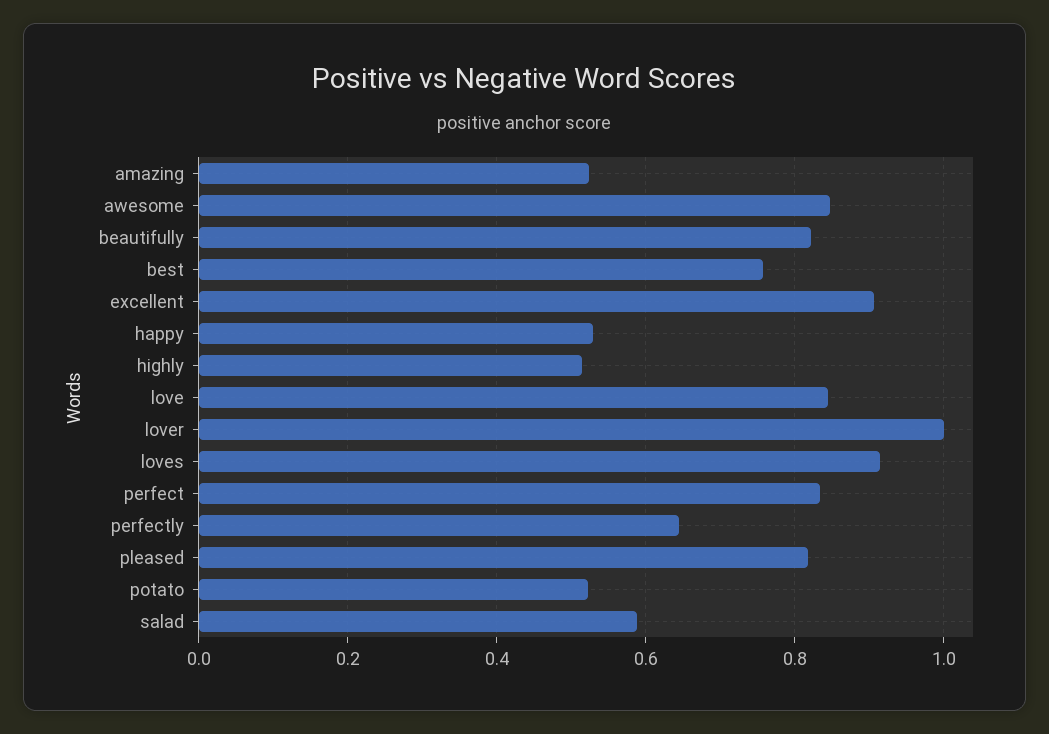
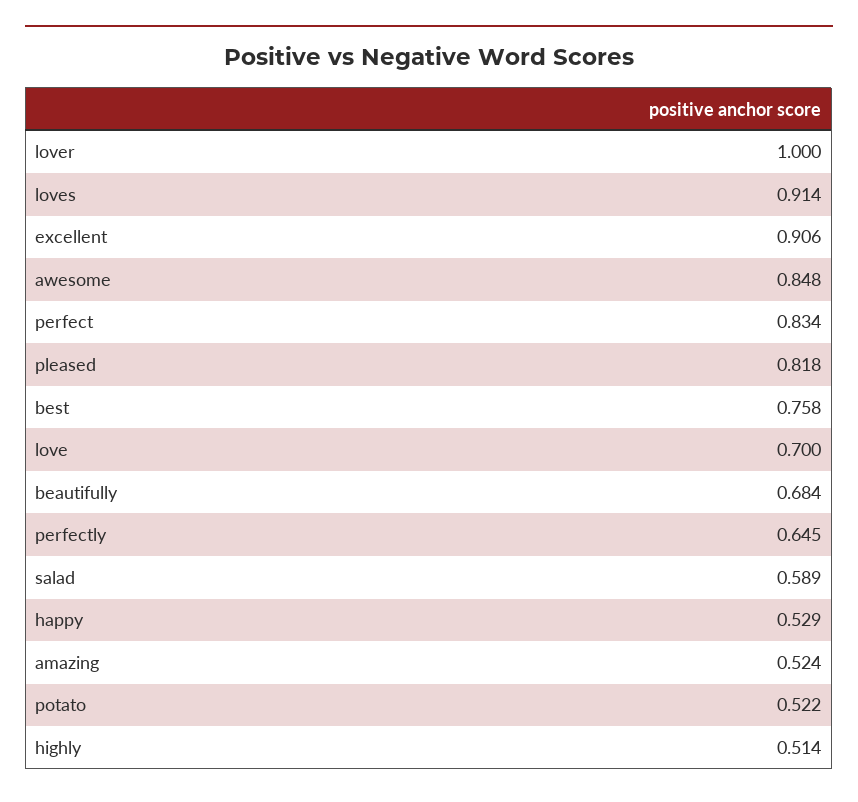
beautifully: 0.82 -> 0.684
love: 0.84 -> 0.7

